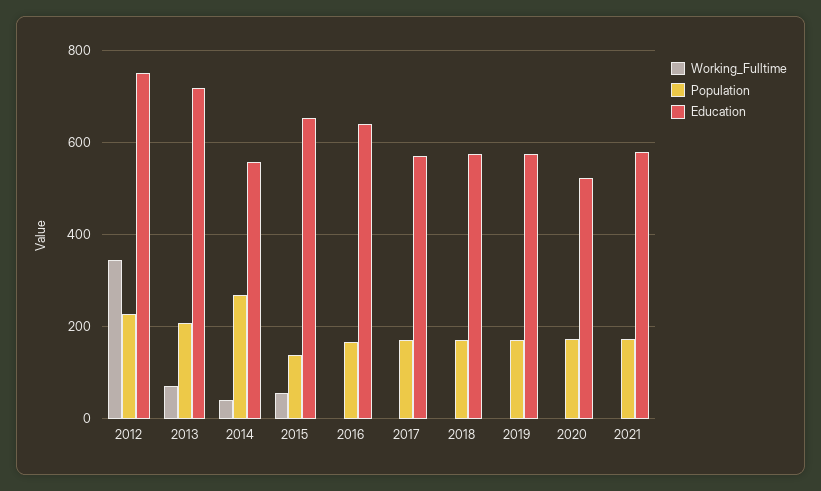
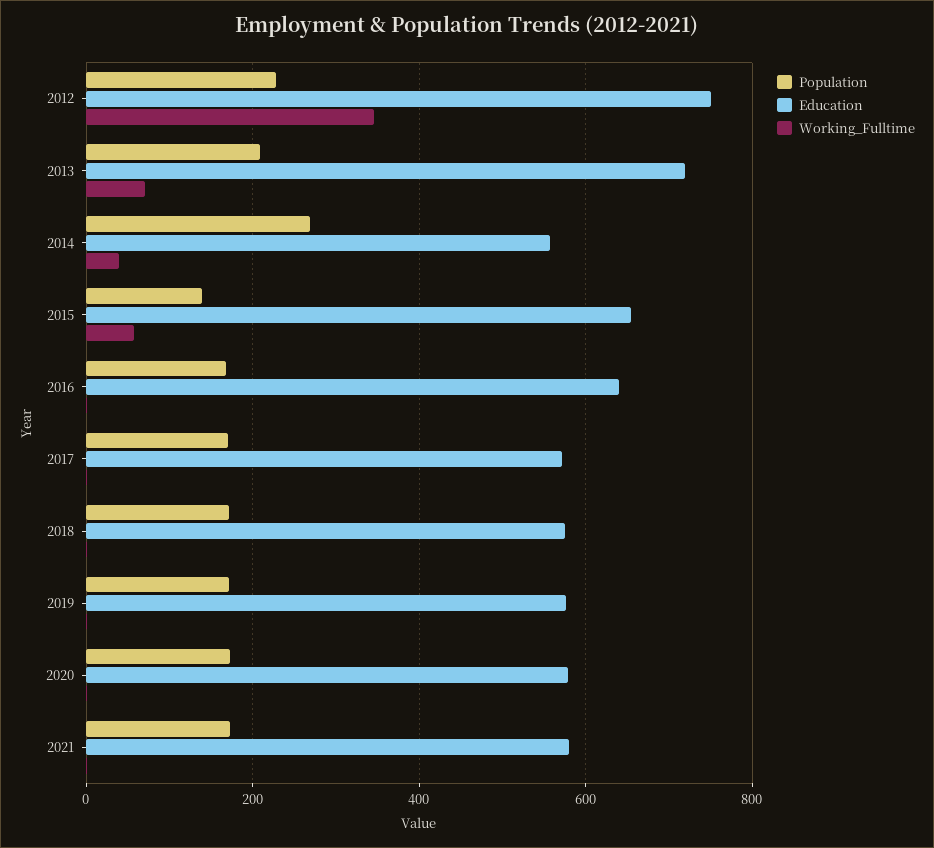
Education, 2020: 520 -> 580

